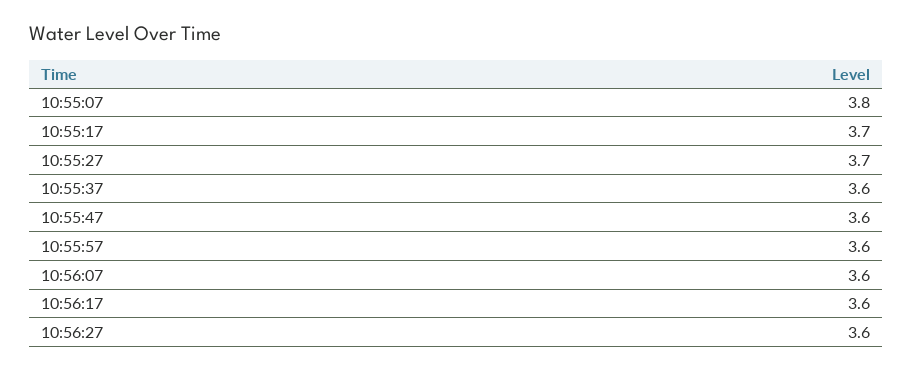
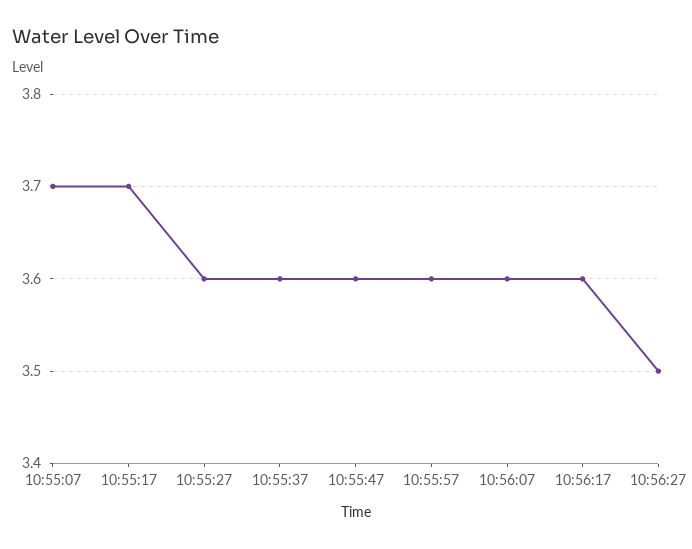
10:55:07: 3.8 -> 3.7
10:55:27: 3.7 -> 3.6
10:56:27: 3.6 -> 3.5

